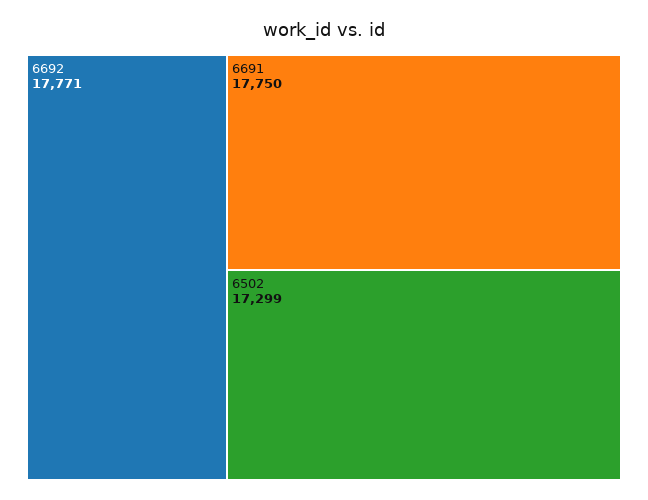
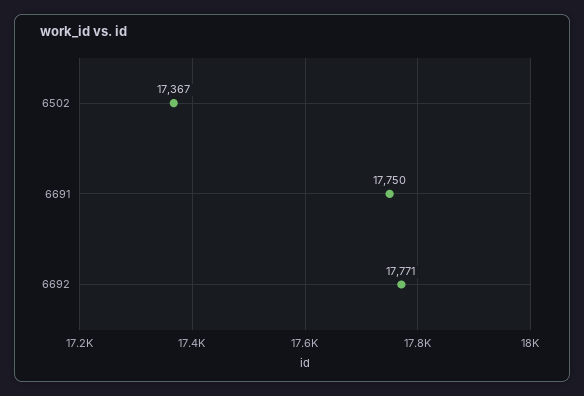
6502: 17299 -> 17367

